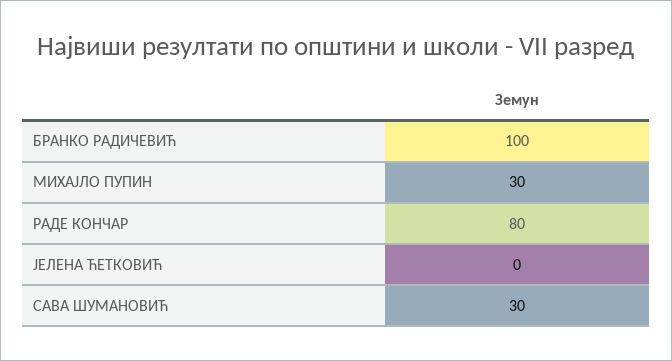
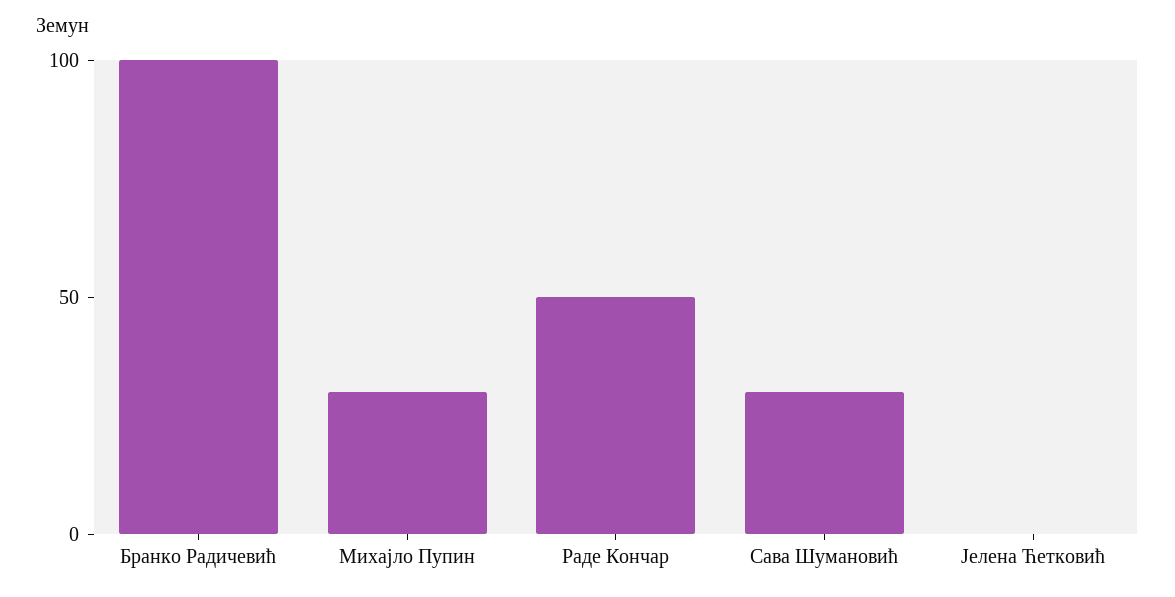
РАДЕ КОНЧАР: 80 -> 50

